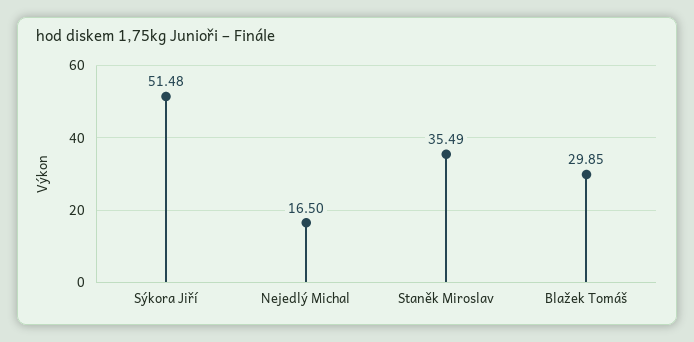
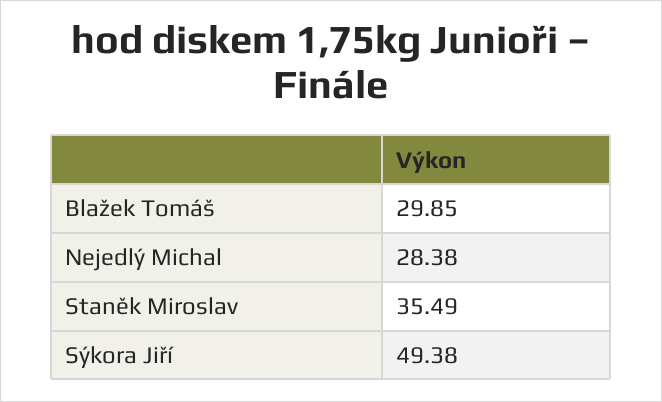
Sýkora Jiří: 51.48 -> 49.38
Nejedlý Michal: 16.5 -> 28.38

